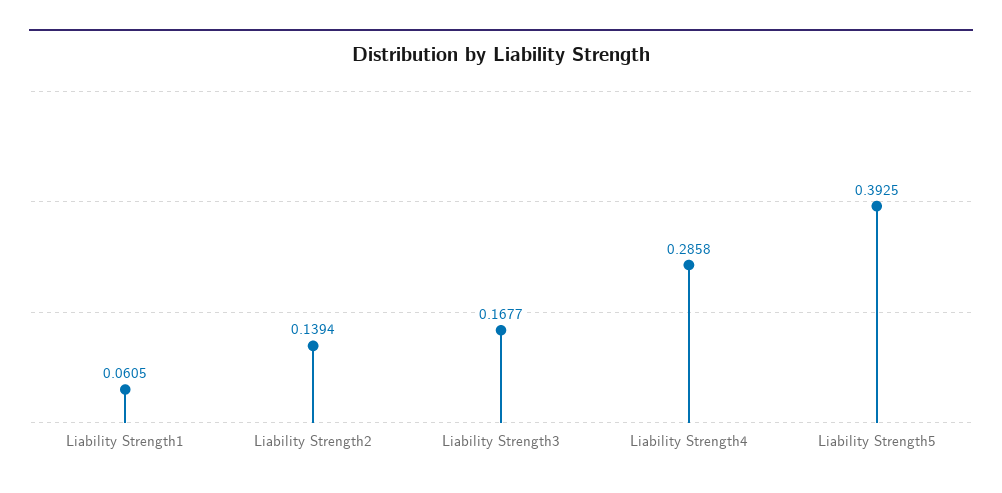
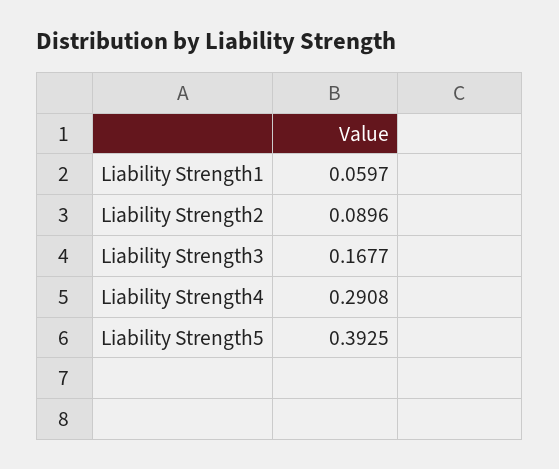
Liability Strength1: 0.0605 -> 0.0597
Liability Strength2: 0.1394 -> 0.0896
Liability Strength4: 0.2858 -> 0.2908

